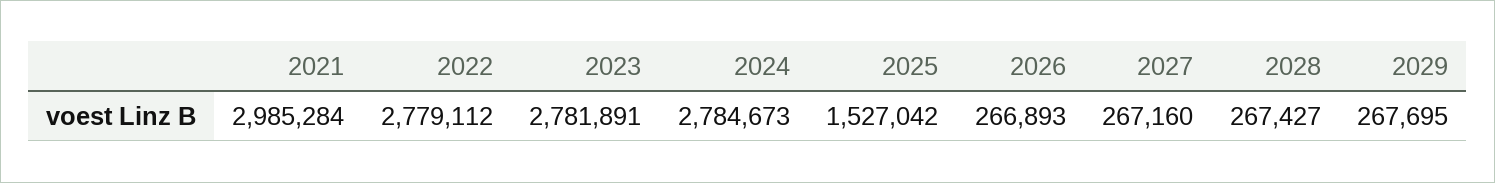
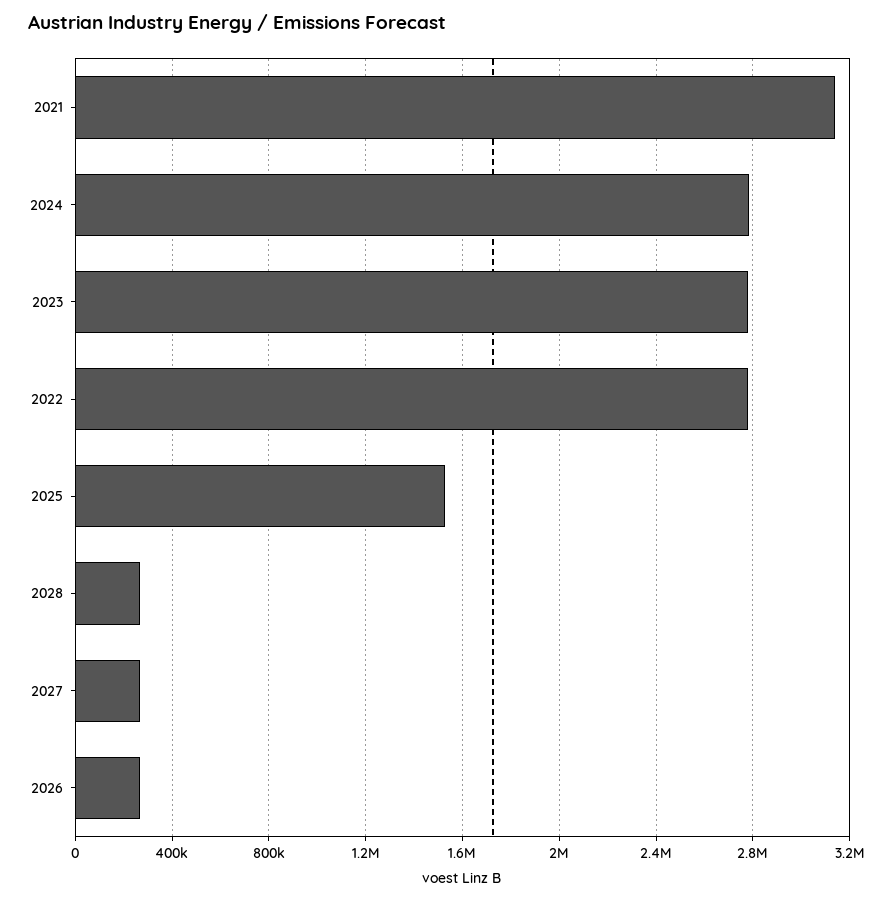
2021: 2985284 -> 3150000
2029: 267695 -> none

